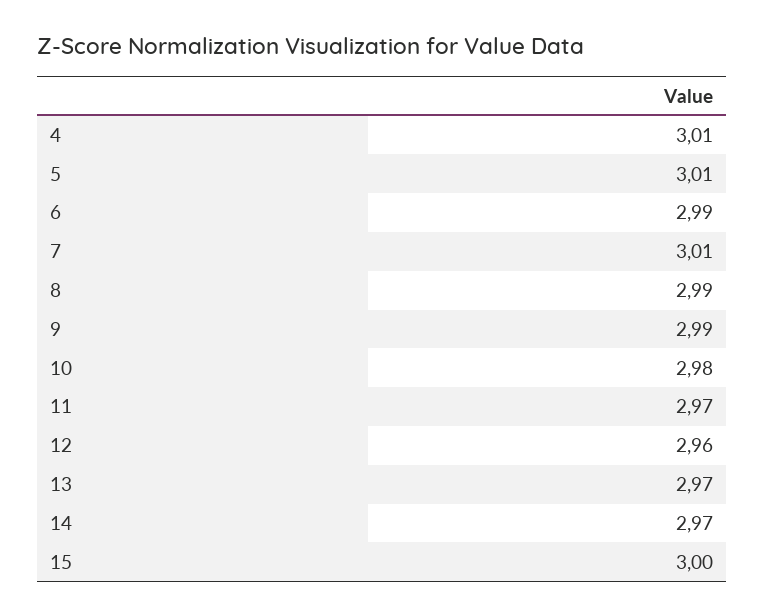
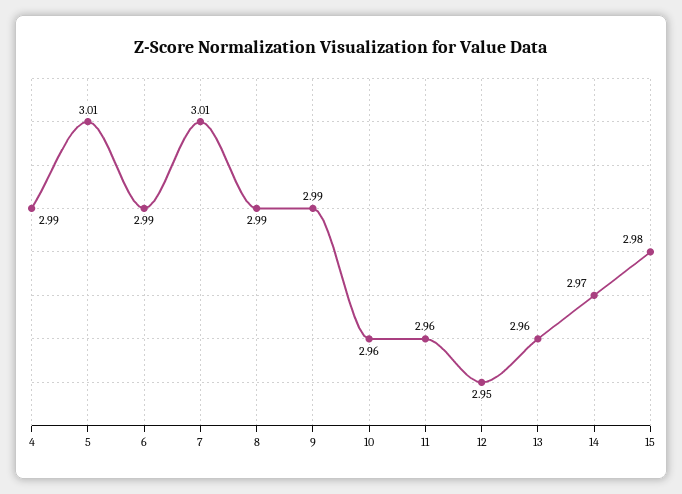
4: 3.01 -> 2.99
10: 2.98 -> 2.96
11: 2.97 -> 2.96
12: 2.96 -> 2.95
13: 2.97 -> 2.96
15: 3 -> 2.98

